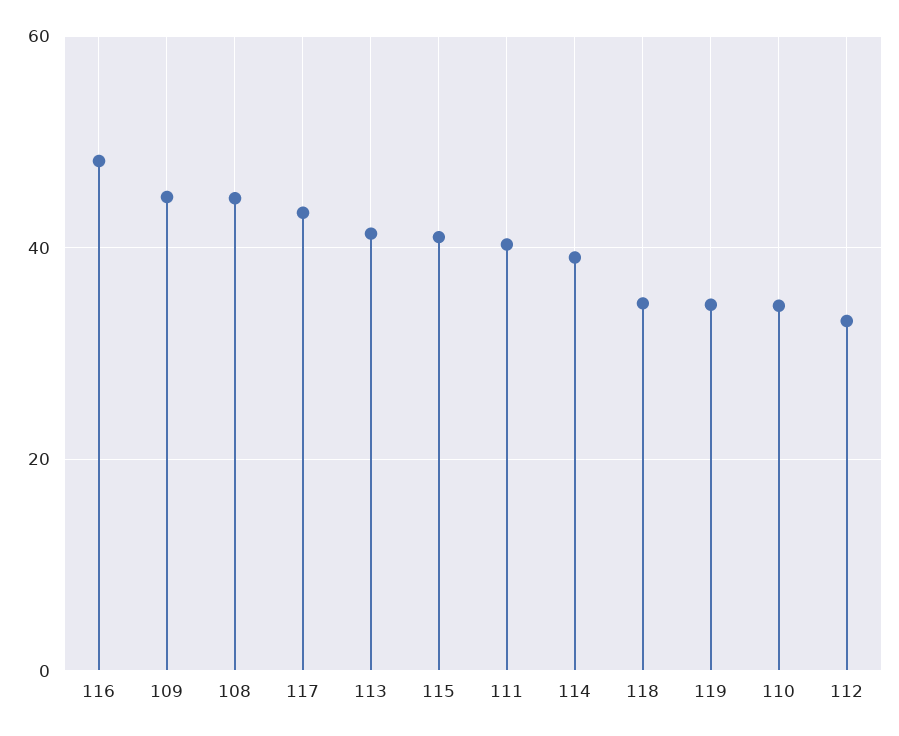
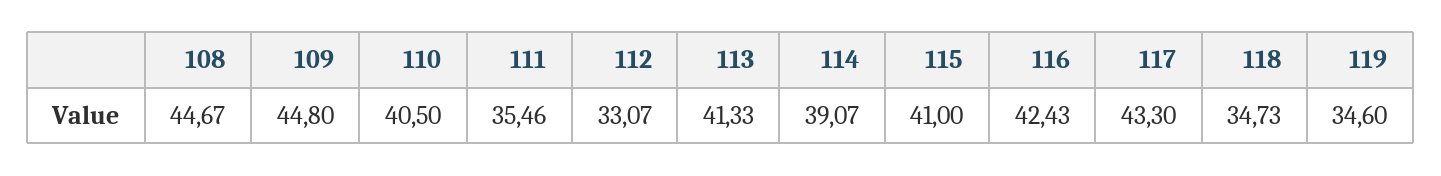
116: 48 -> 42.43
111: 40 -> 35.46
110: 34 -> 40.5

